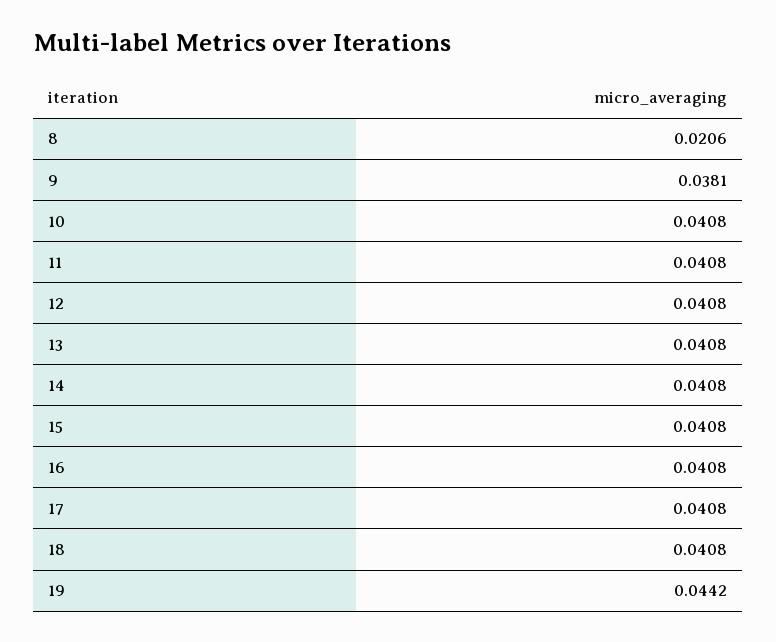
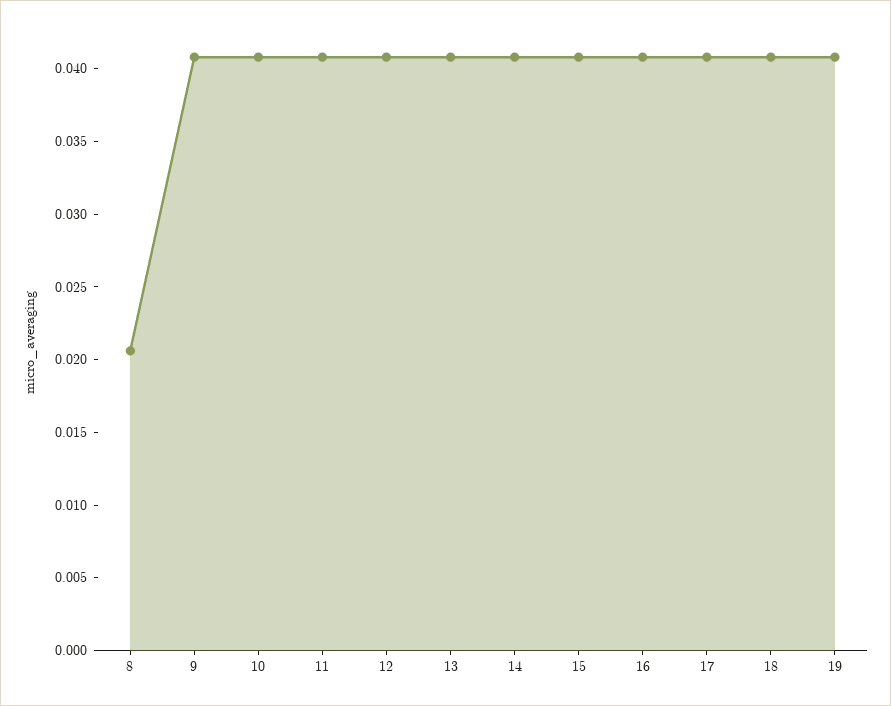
9: 0.0381 -> 0.041
19: 0.0442 -> 0.041

